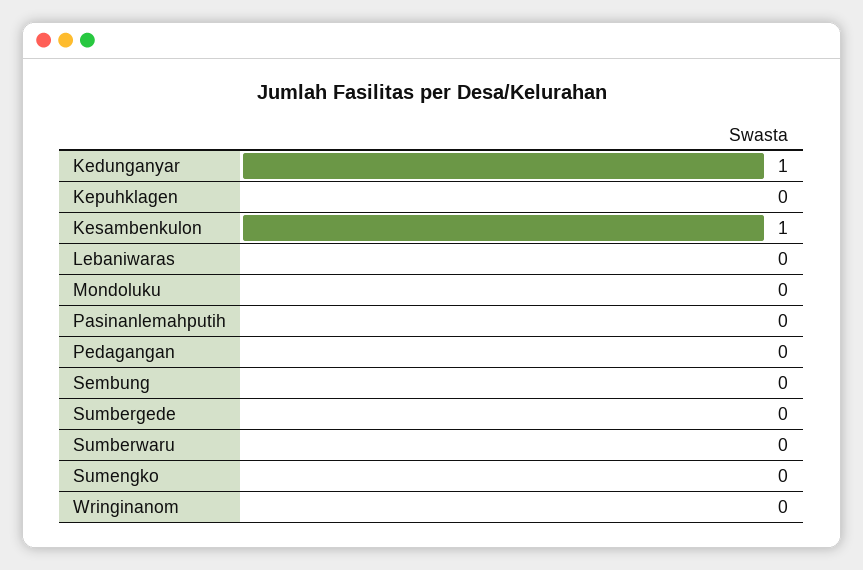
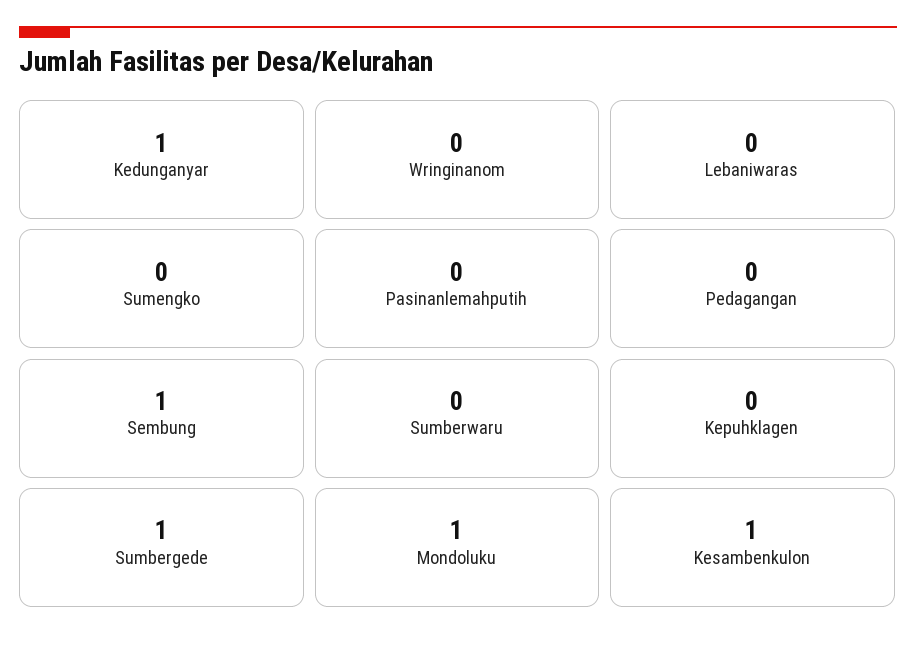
Mondoluku: 0 -> 1
Sembung: 0 -> 1
Sumbergede: 0 -> 1

